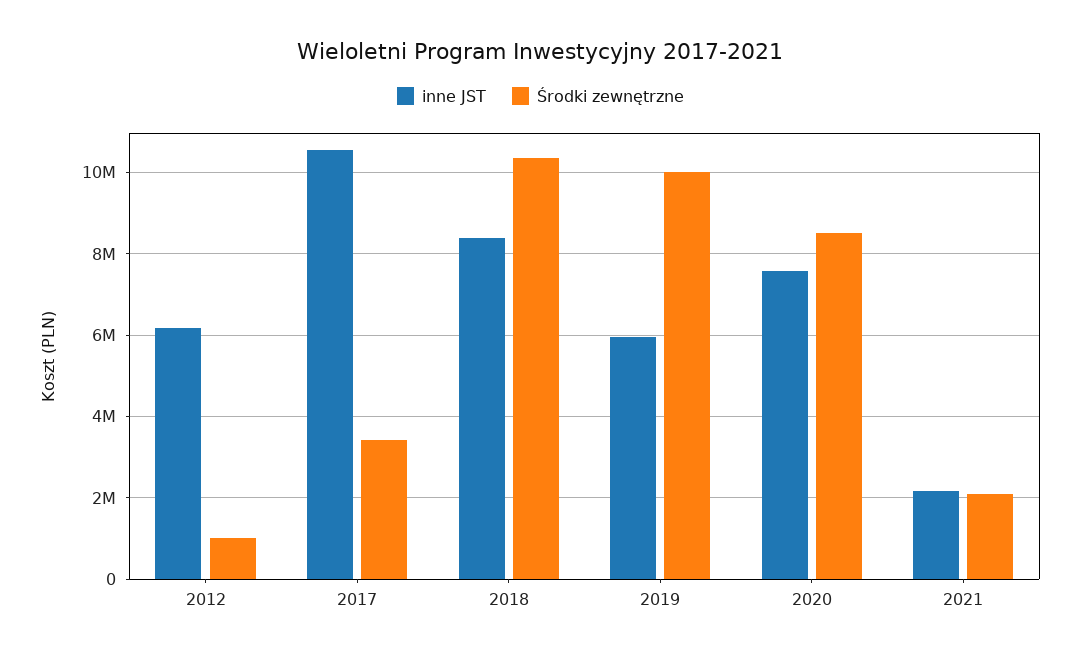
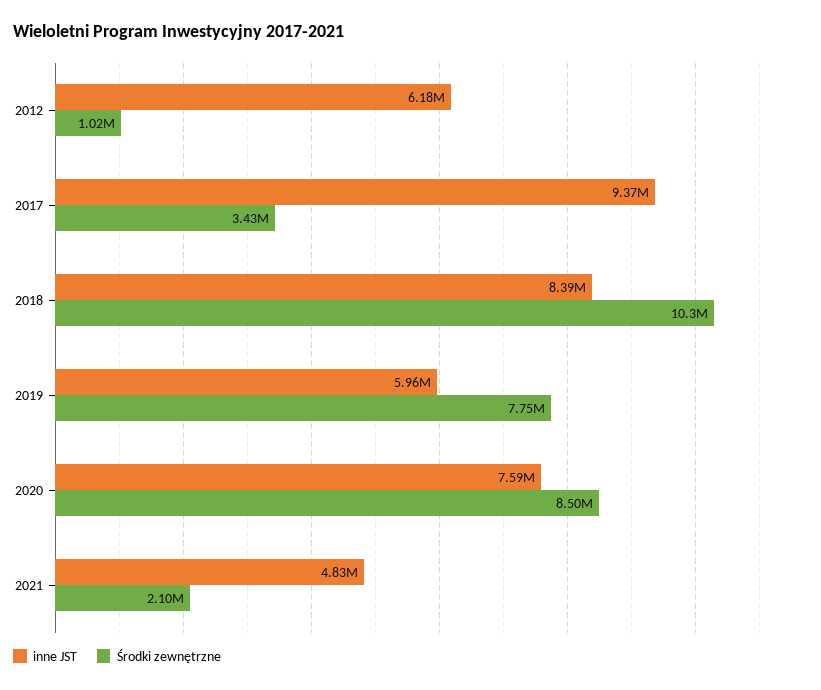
inne JST, 2017: 10600000 -> 9370000
Środki zewnętrzne, 2019: 10000000 -> 7750000
inne JST, 2021: 2200000 -> 4830000

